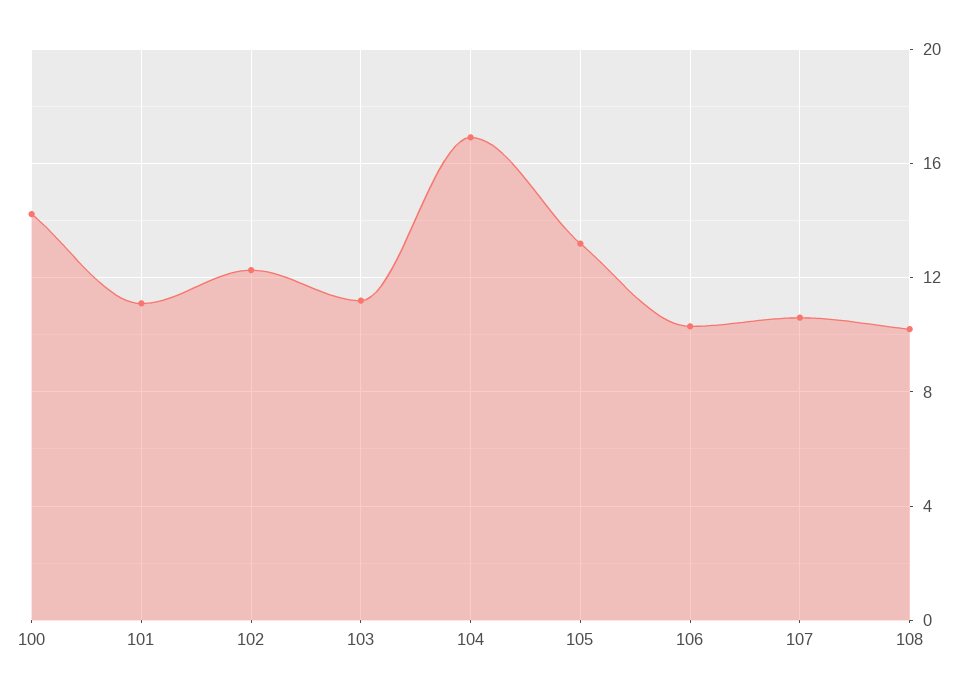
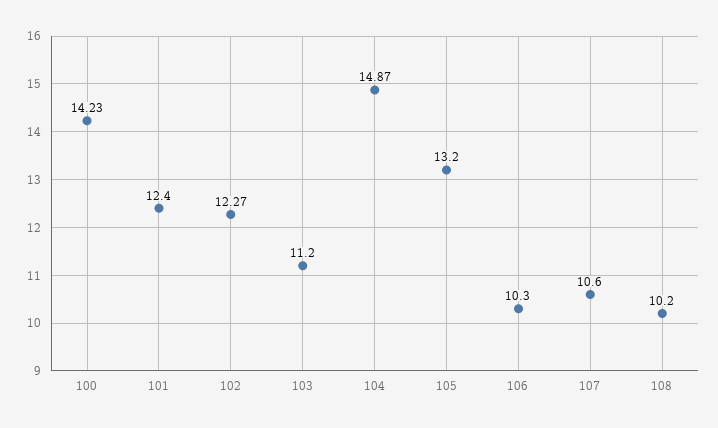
101: 11 -> 12.4
104: 17 -> 14.87

